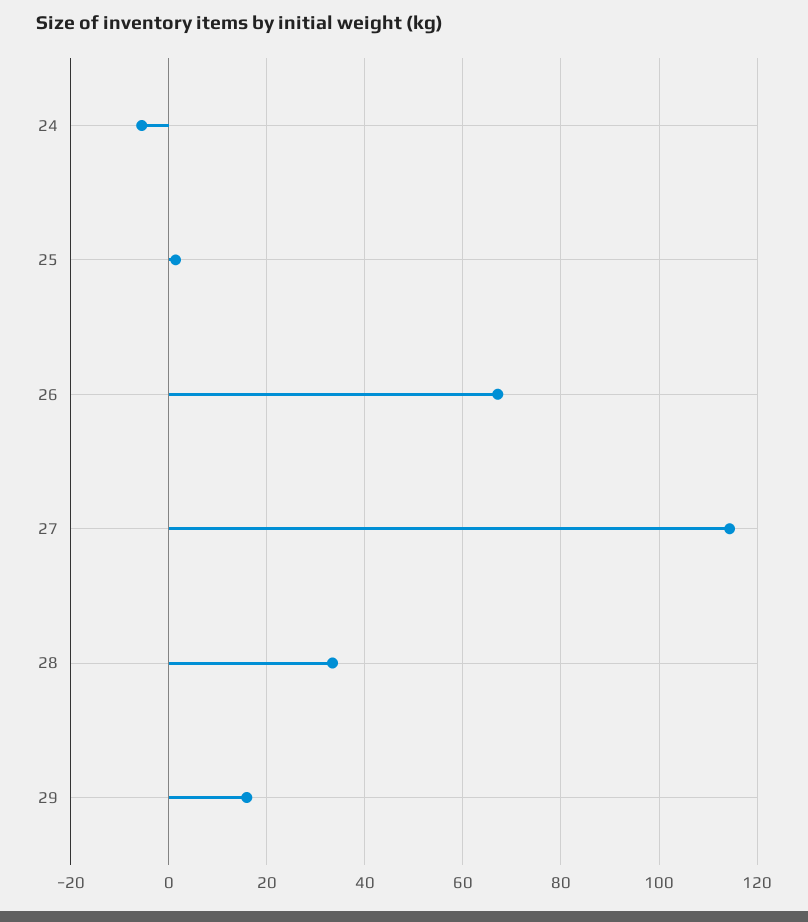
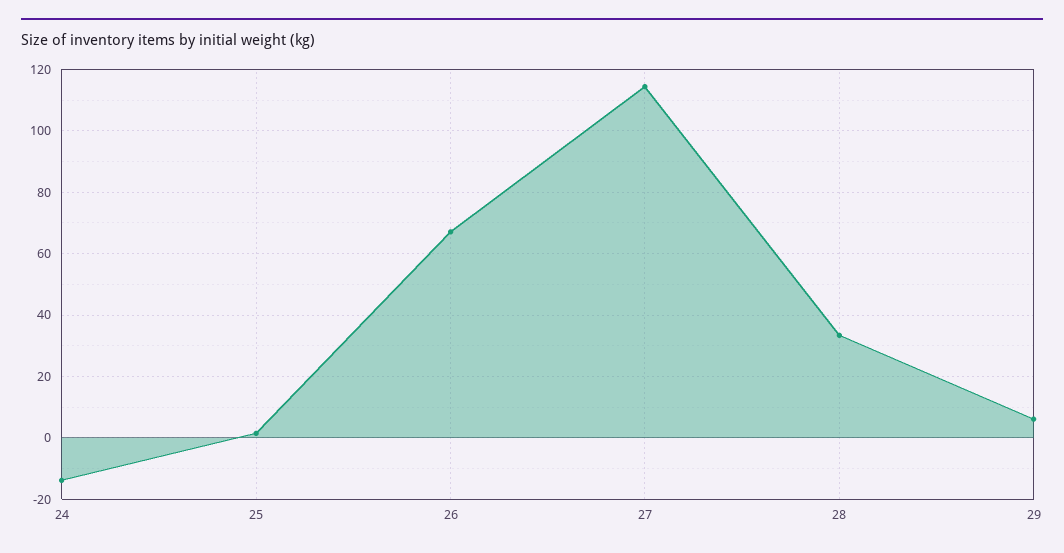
24: -6 -> -14
29: 16 -> 6

